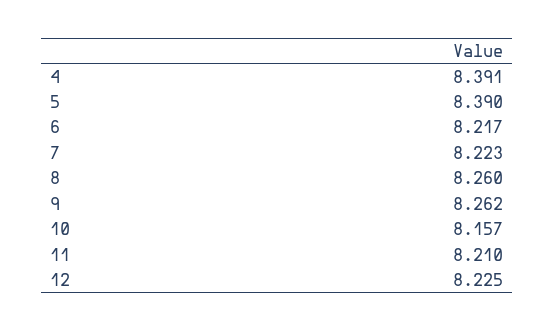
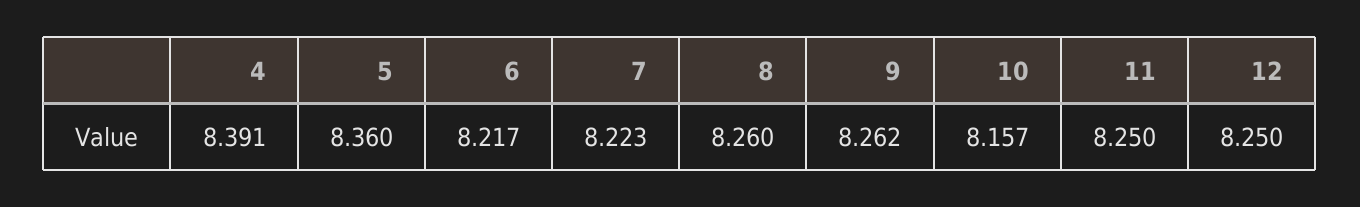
5: 8.39 -> 8.36
11: 8.21 -> 8.25
12: 8.225 -> 8.25

